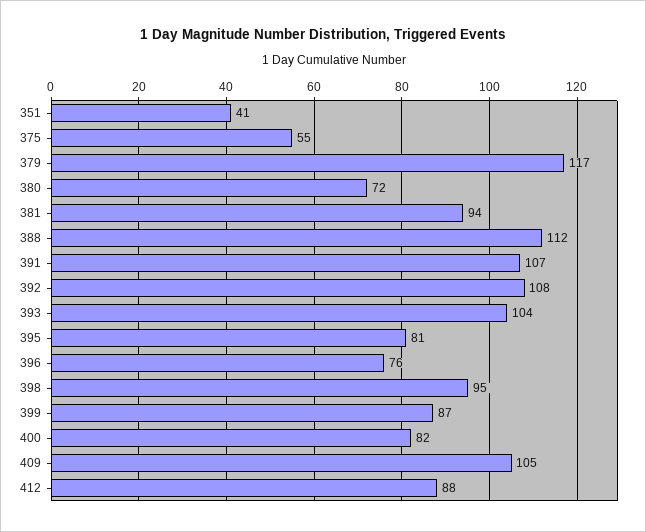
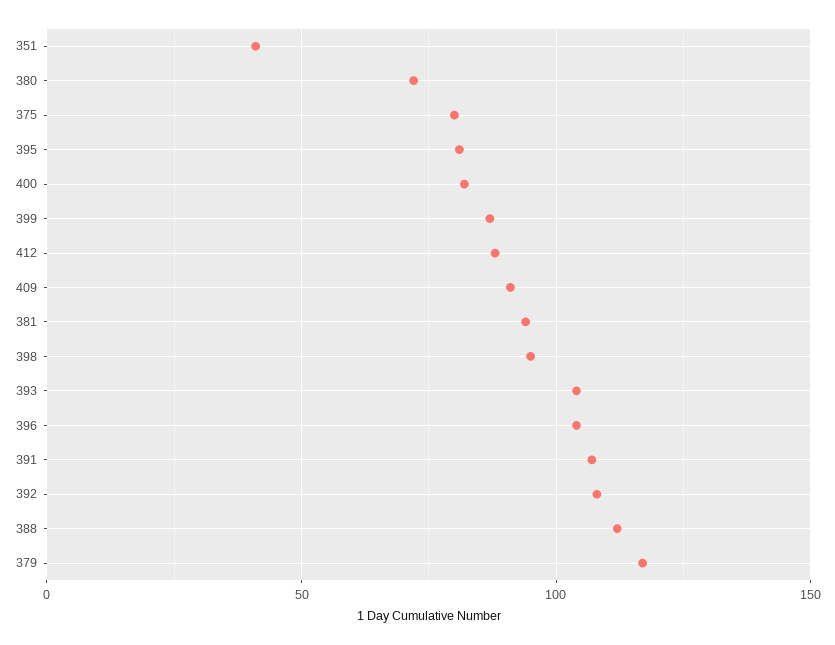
375: 55 -> 80
396: 76 -> 105
409: 105 -> 90

